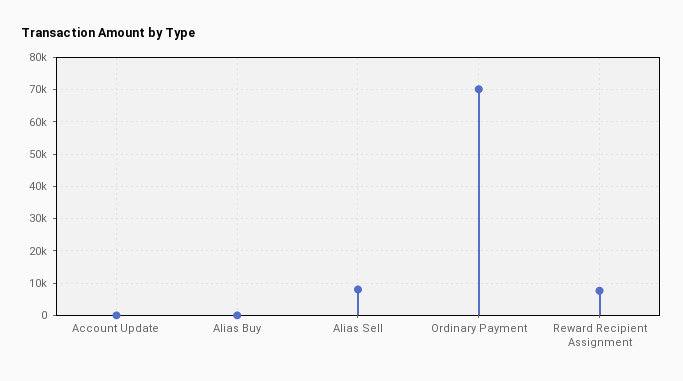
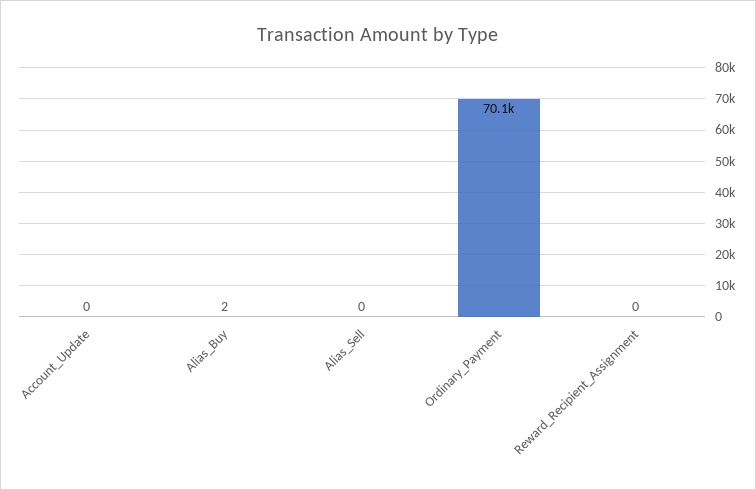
Alias Sell: 8000 -> 0
Reward Recipient Assignment: 8000 -> 0

